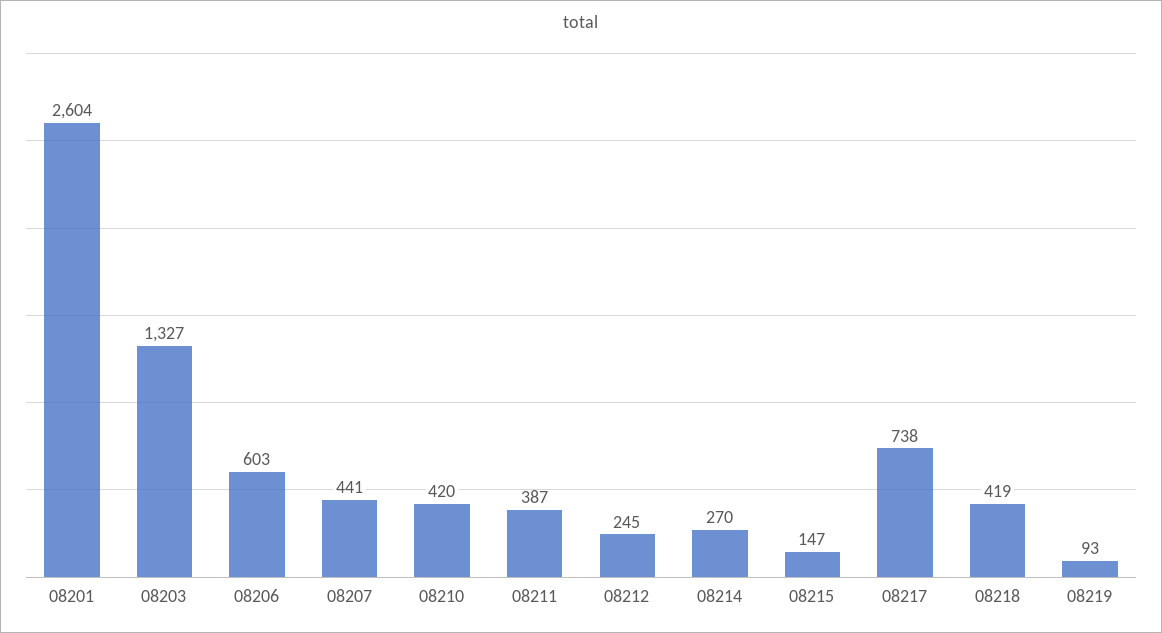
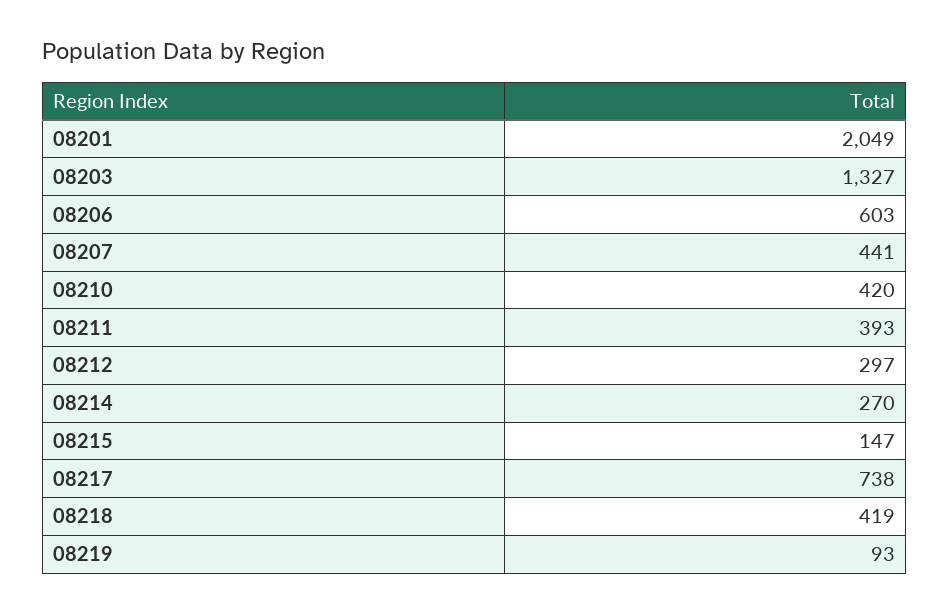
08201: 2604 -> 2049
08211: 387 -> 393
08212: 245 -> 297

